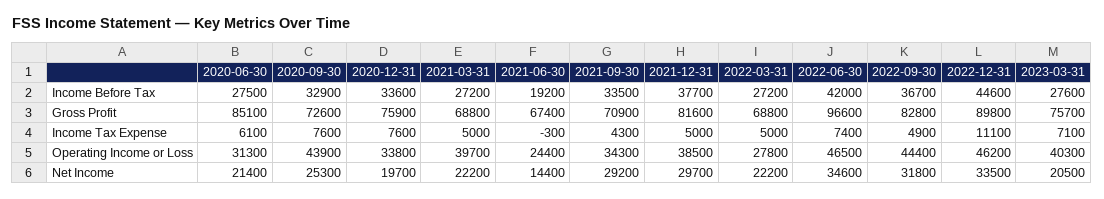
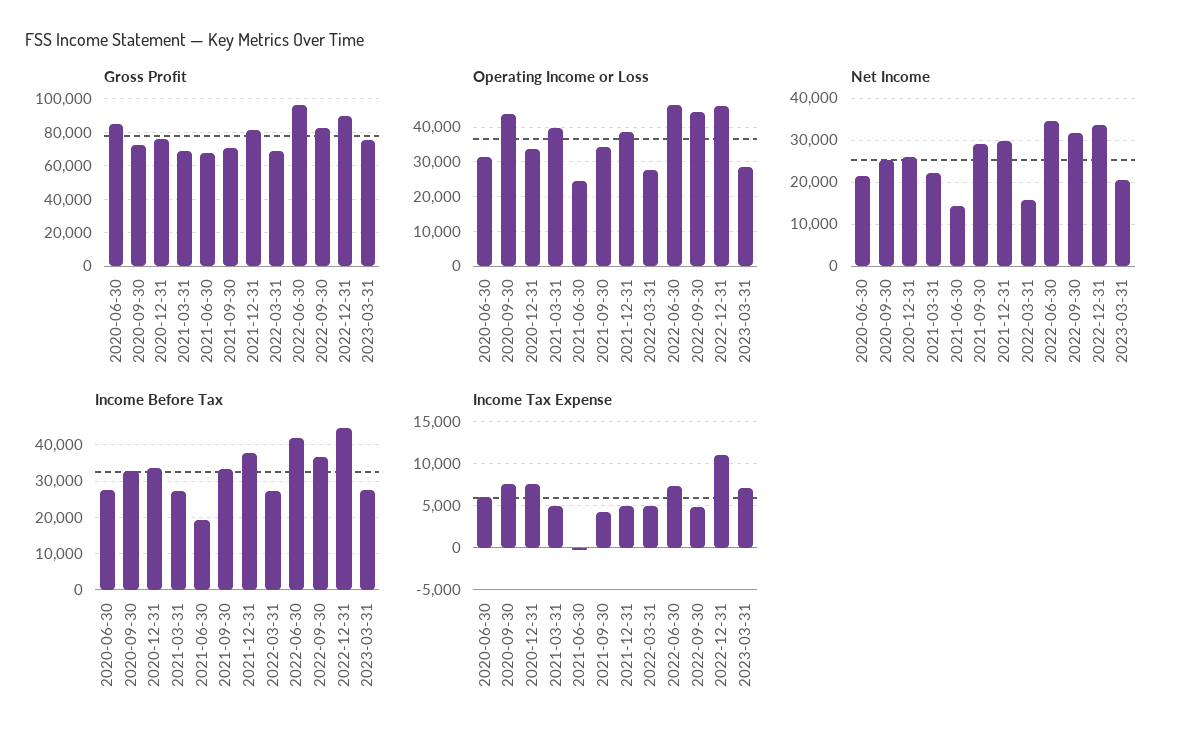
Operating Income or Loss, 2023-03-31: 40300 -> 28000
Net Income, 2020-12-31: 19700 -> 26000
Net Income, 2022-03-31: 22200 -> 16000

